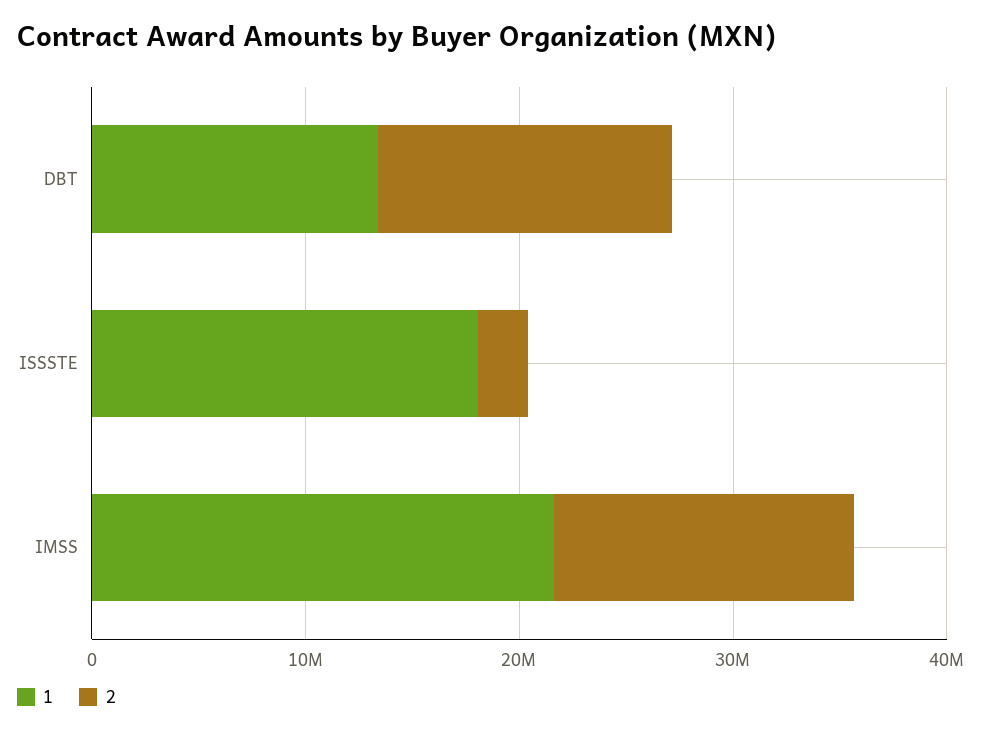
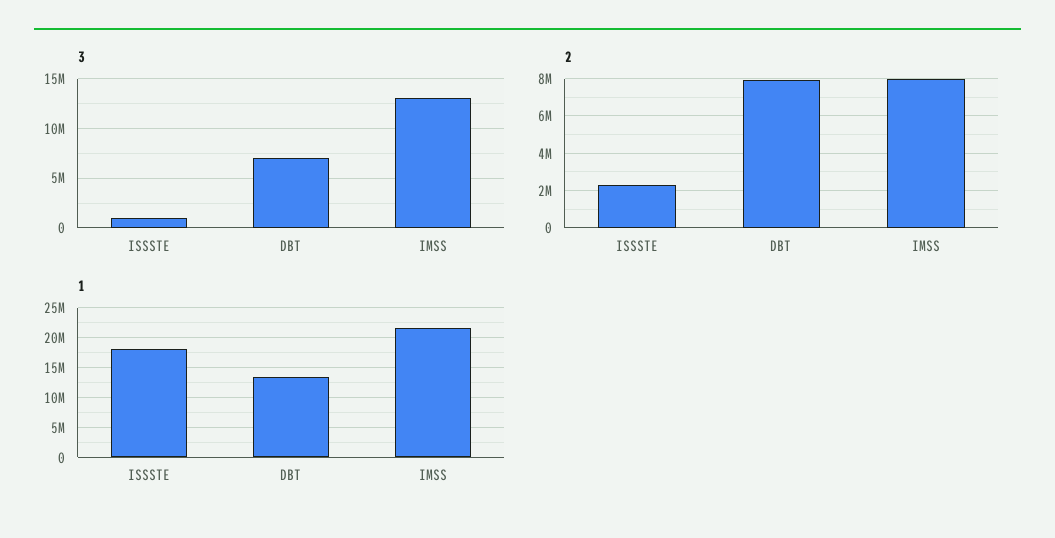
2, DBT: 14000000 -> 8000000
2, IMSS: 14000000 -> 8000000
3, ISSSTE: none -> 1000000
3, DBT: none -> 7000000
3, IMSS: none -> 13000000

